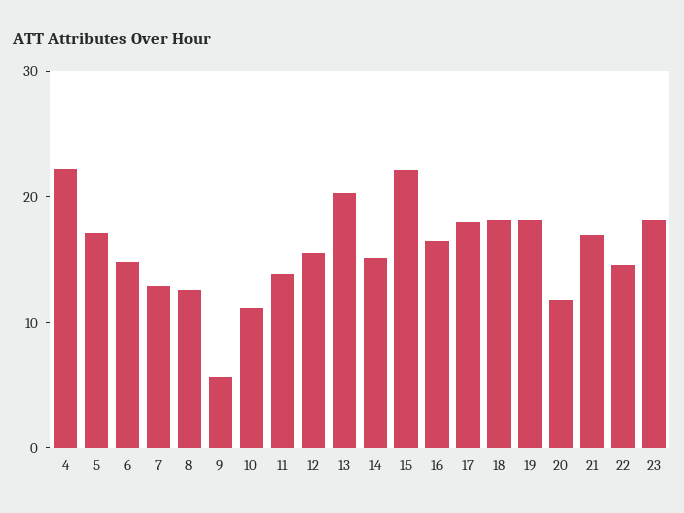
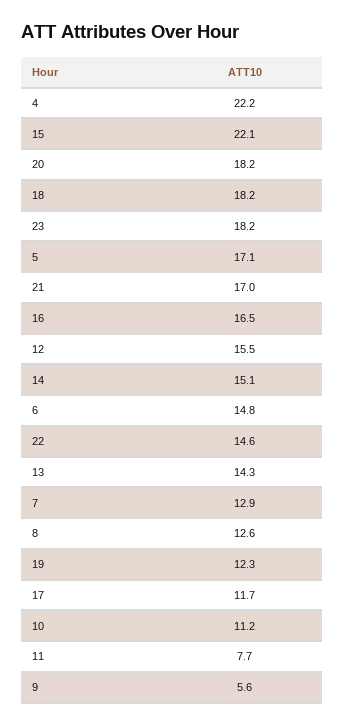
11: 14 -> 7.7
13: 20 -> 14.3
17: 18 -> 11.7
19: 18 -> 12.3
20: 12 -> 18.2

